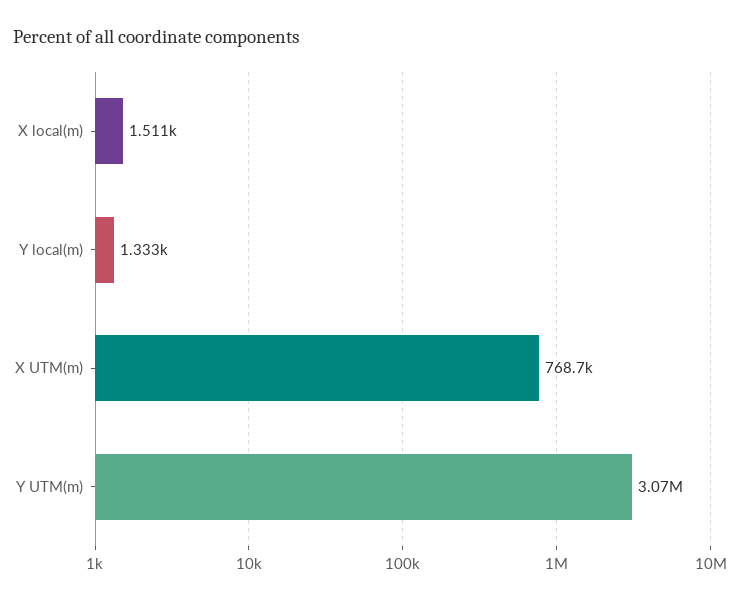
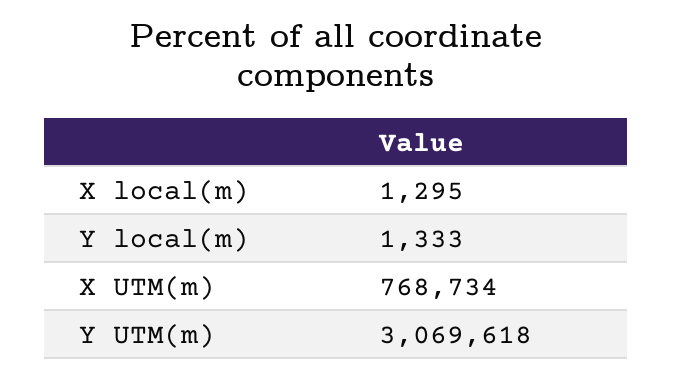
X local(m): 1511 -> 1295

